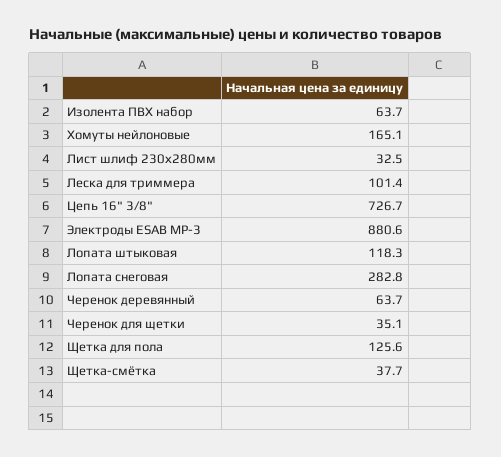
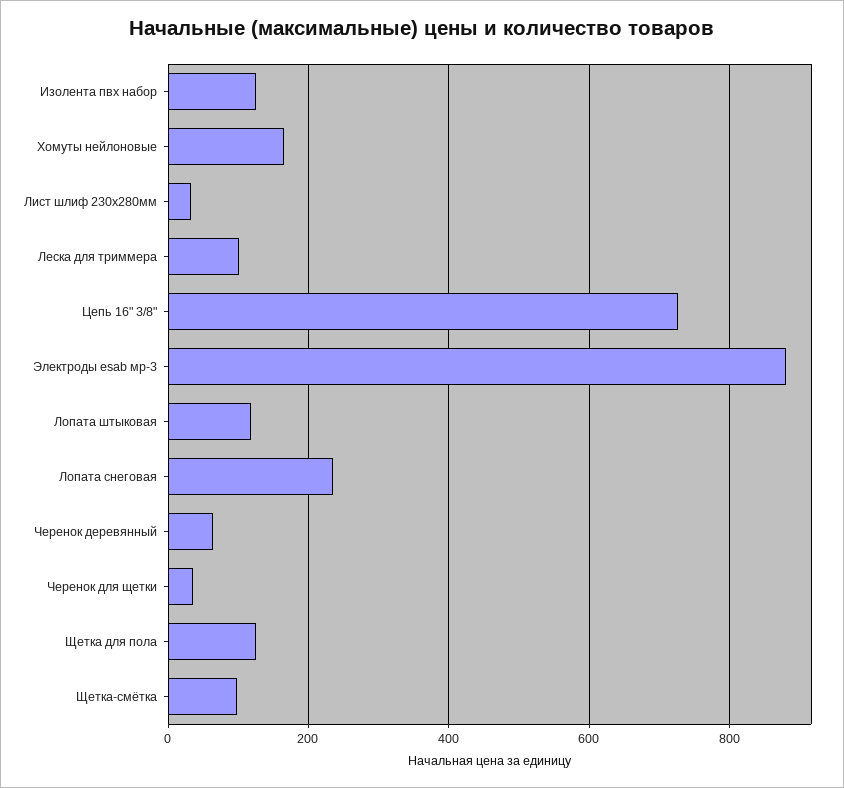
Изолента ПВХ набор: 63.7 -> 120
Лопата снеговая: 282.8 -> 240
Щетка-смётка: 37.7 -> 100

